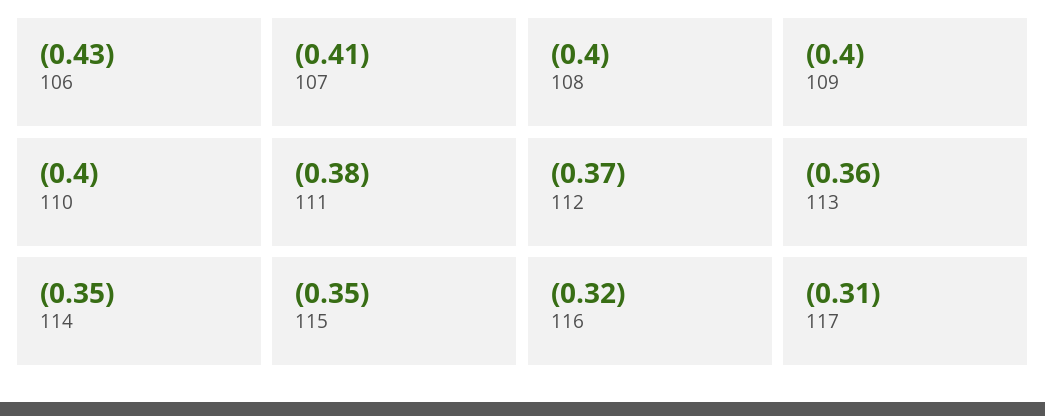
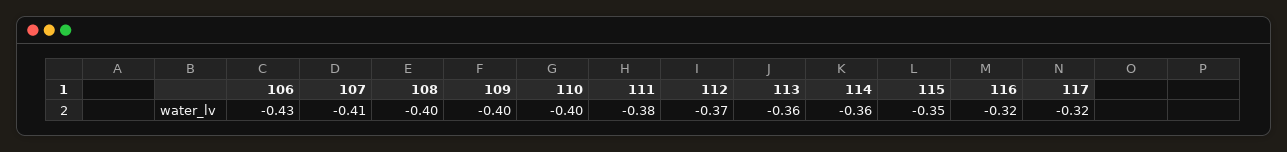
114: -0.35 -> -0.36
117: -0.31 -> -0.32

